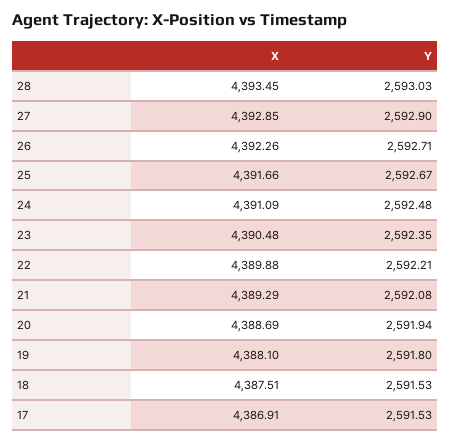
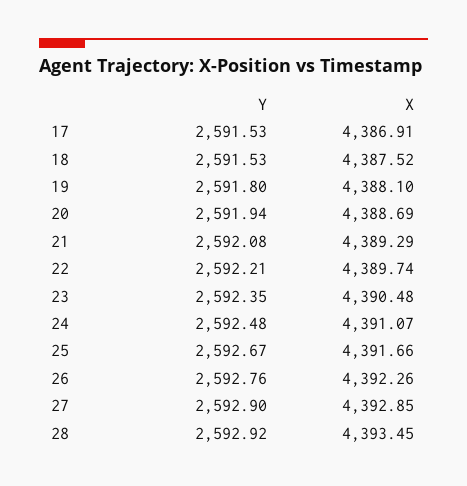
Y, 28: 2593.03 -> 2592.92
Y, 26: 2592.71 -> 2592.76
X, 24: 4391.09 -> 4391.07
X, 22: 4389.88 -> 4389.74
X, 18: 4387.51 -> 4387.52

